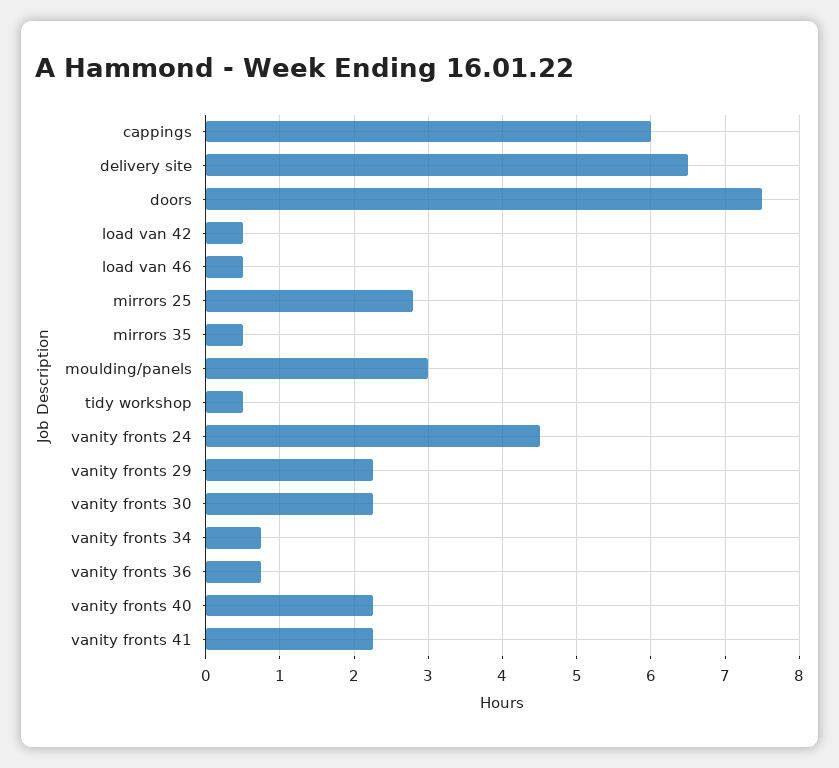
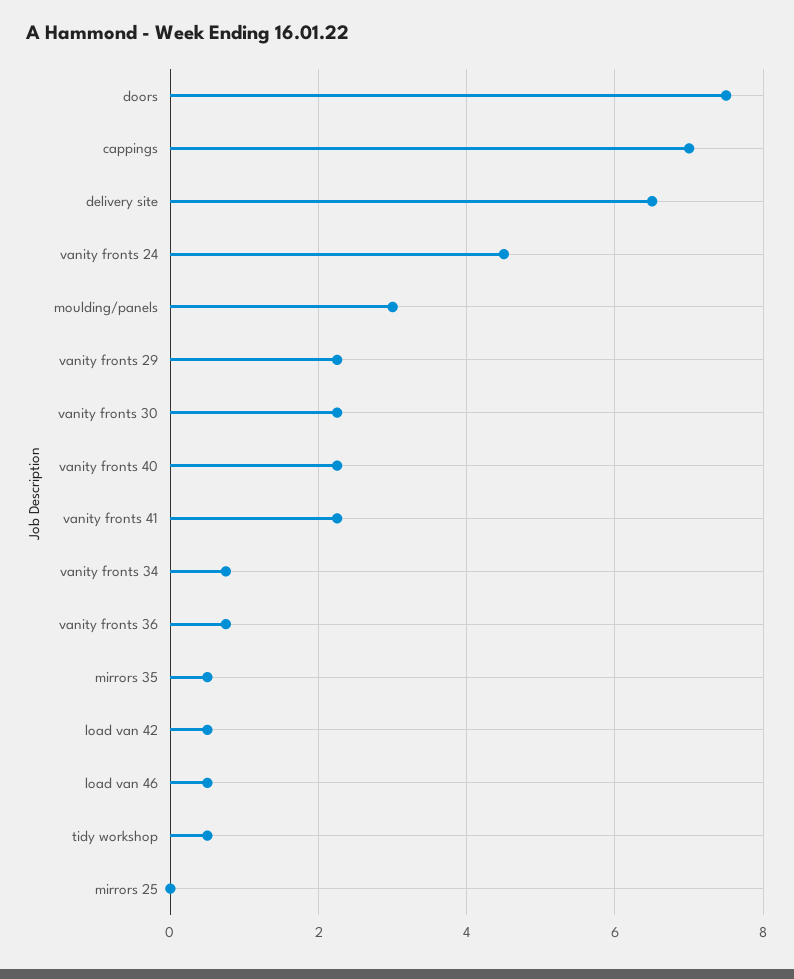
cappings: 6 -> 7
mirrors 25: 2.8 -> 0

